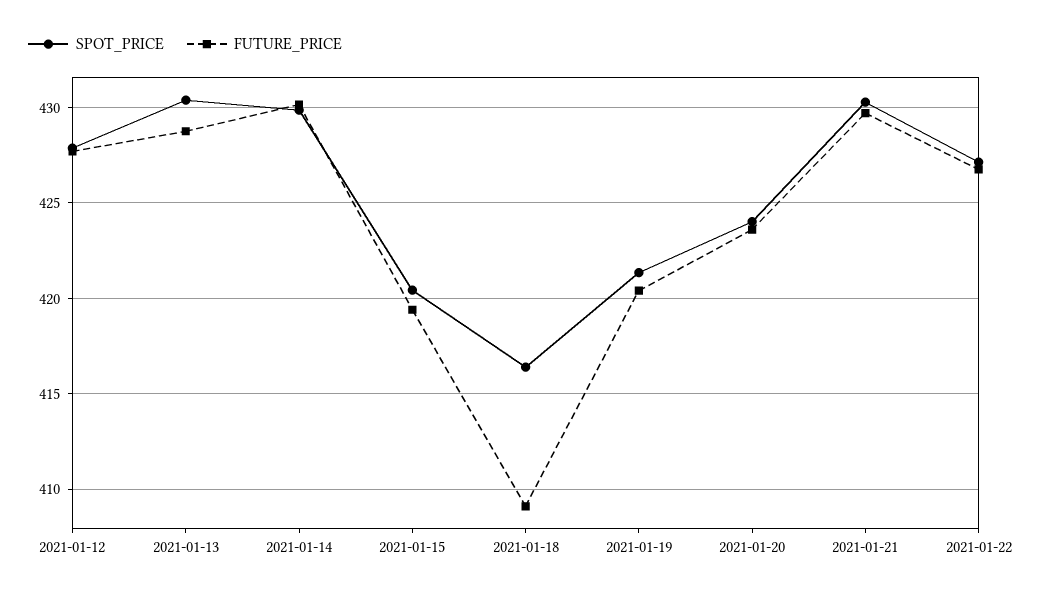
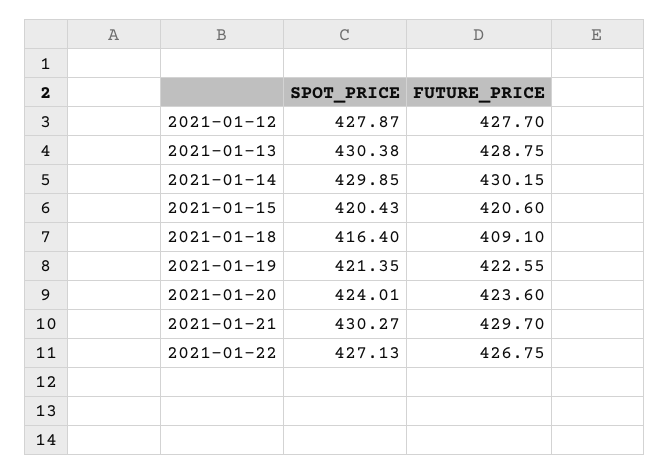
FUTURE_PRICE, 2021-01-15: 419.5 -> 420.6
FUTURE_PRICE, 2021-01-19: 420.5 -> 422.55

